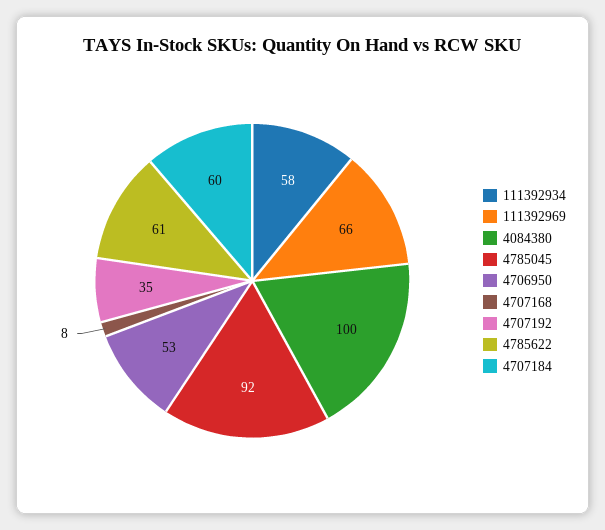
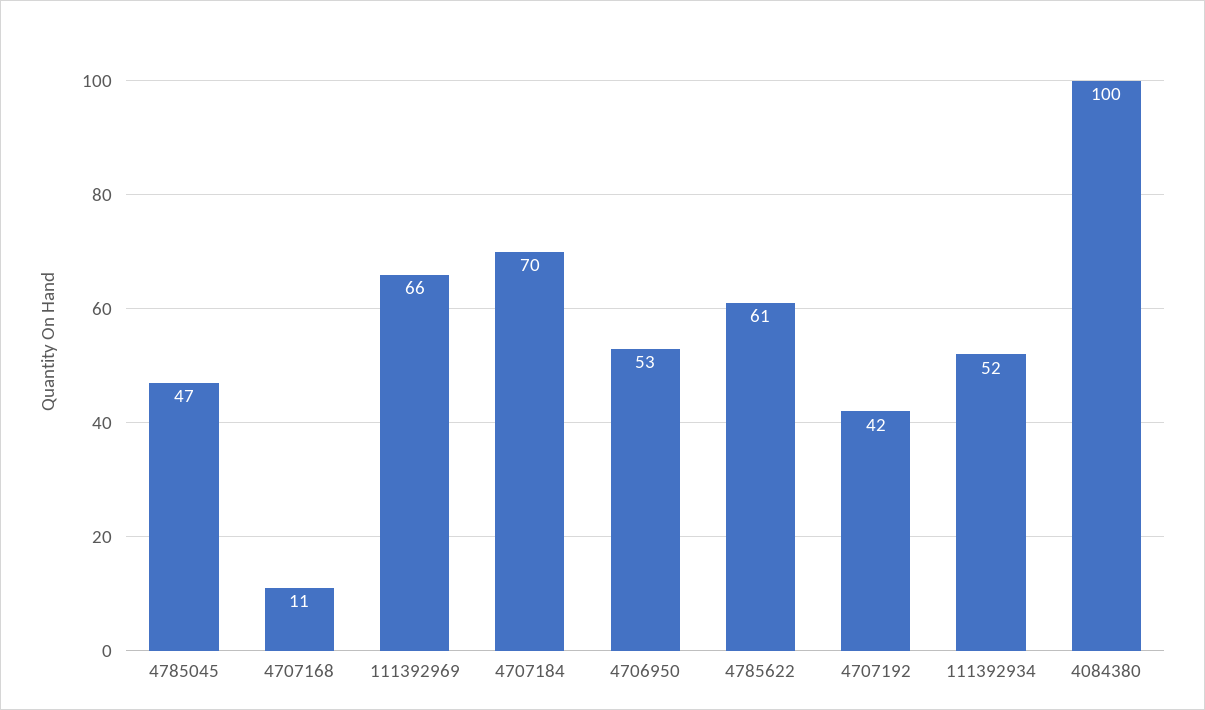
111392934: 58 -> 52
4785045: 92 -> 47
4707168: 8 -> 11
4707192: 35 -> 42
4707184: 60 -> 70

